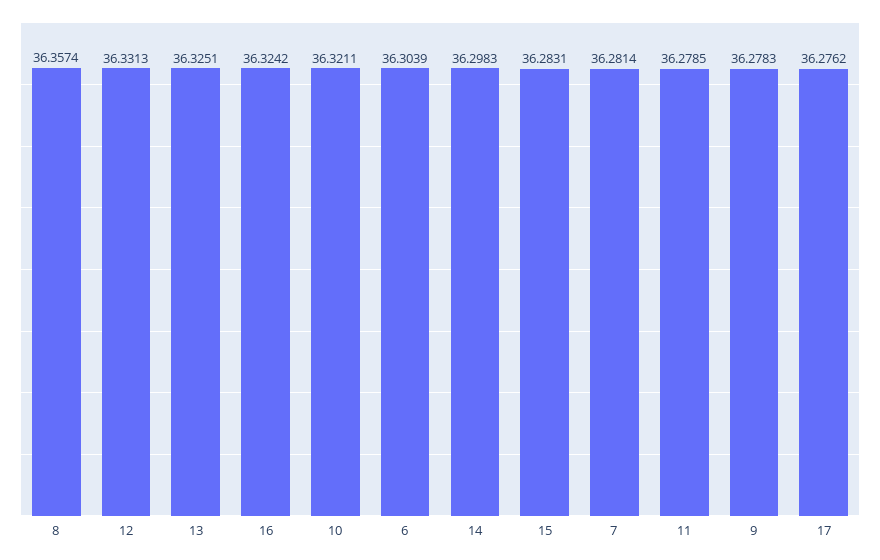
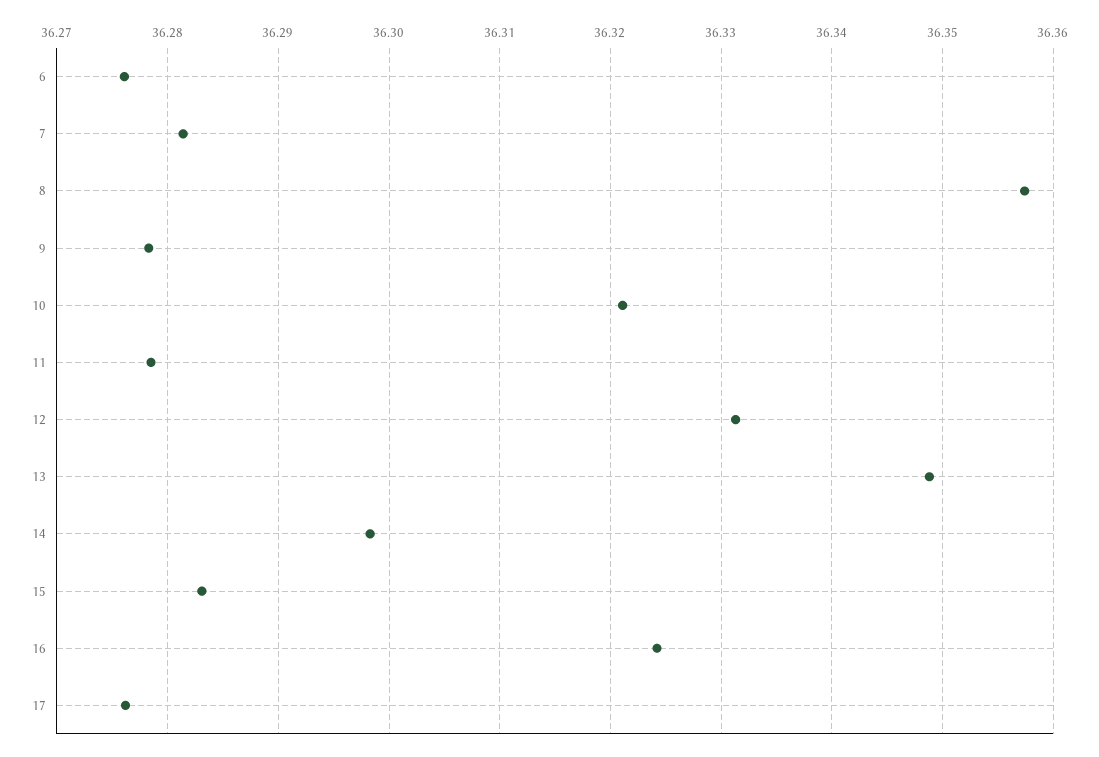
13: 36.3251 -> 36.349
6: 36.3039 -> 36.276

